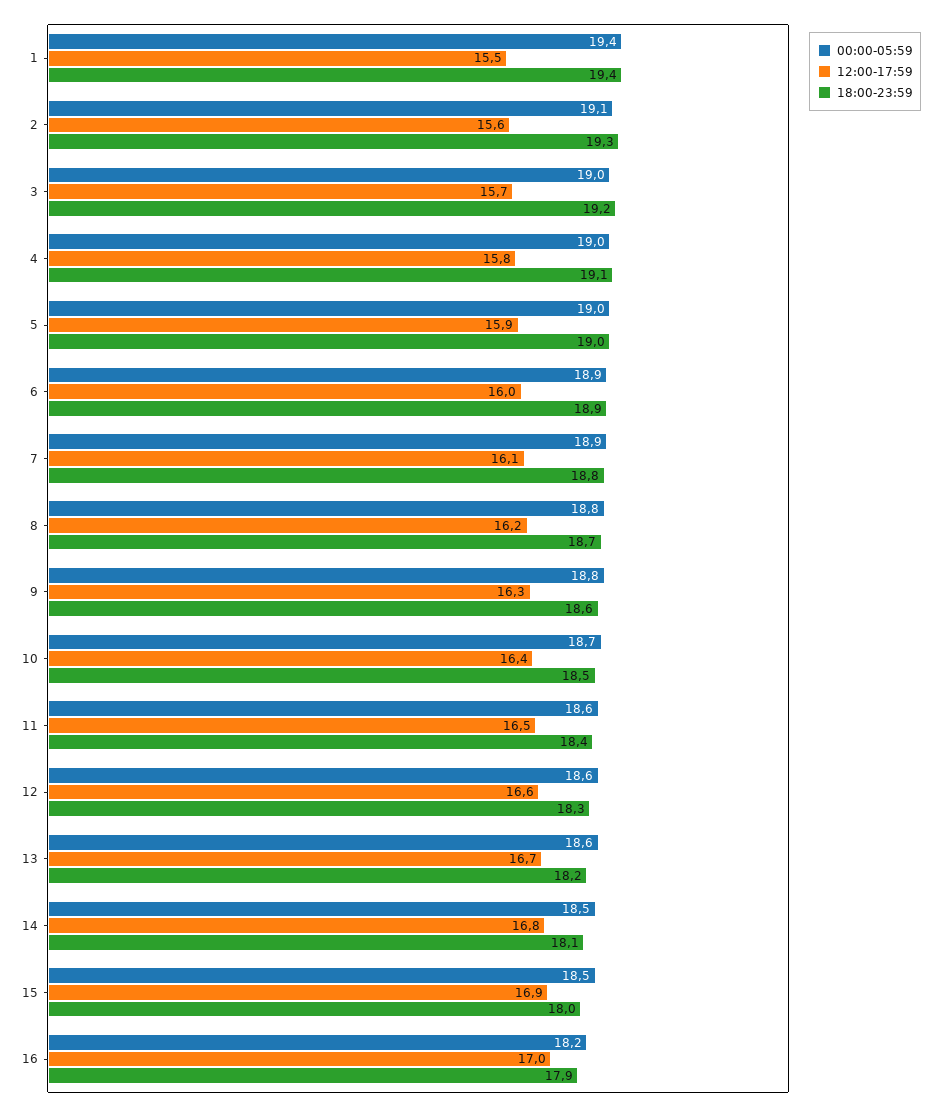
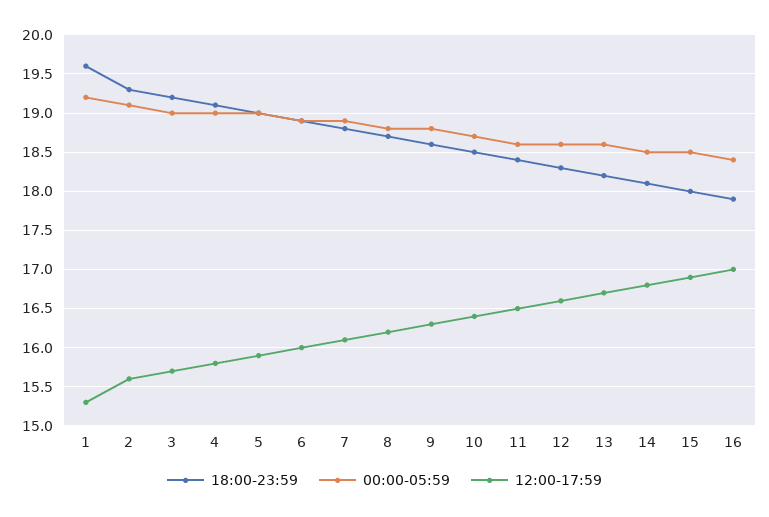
00:00-05:59, 1: 19.4 -> 19.2
12:00-17:59, 1: 15.5 -> 15.3
18:00-23:59, 1: 19.4 -> 19.6
00:00-05:59, 16: 18.2 -> 18.4

